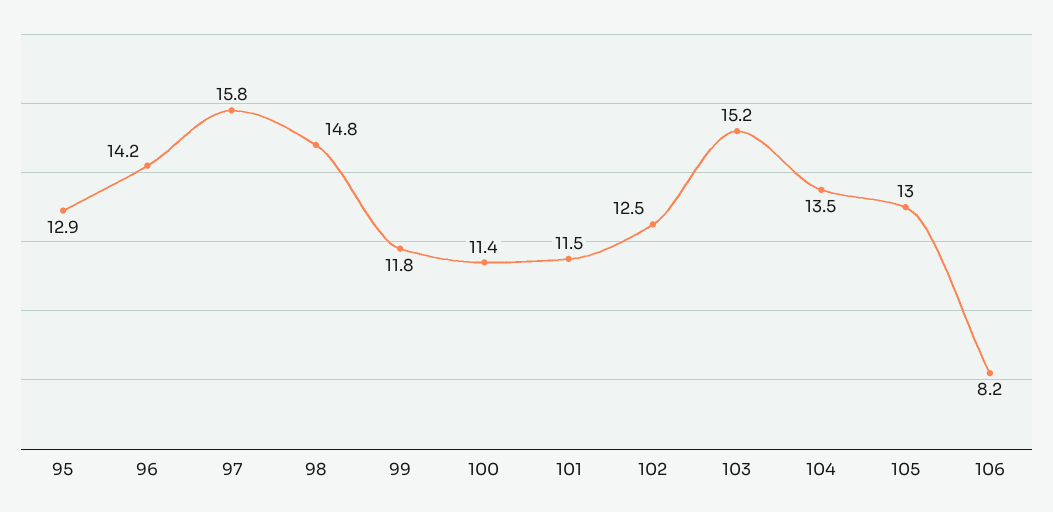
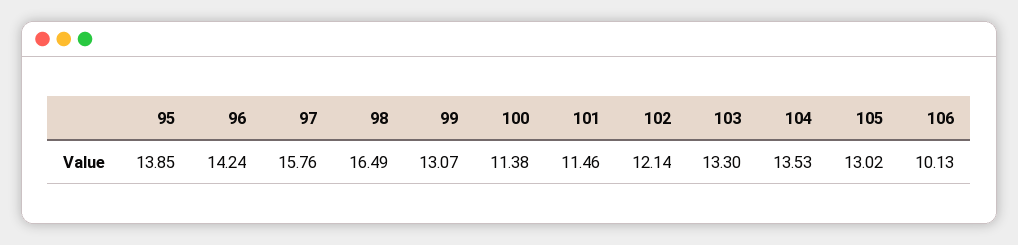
95: 12.9 -> 13.85
98: 14.8 -> 16.49
99: 11.8 -> 13.07
102: 12.5 -> 12.14
103: 15.2 -> 13.3
106: 8.2 -> 10.13

